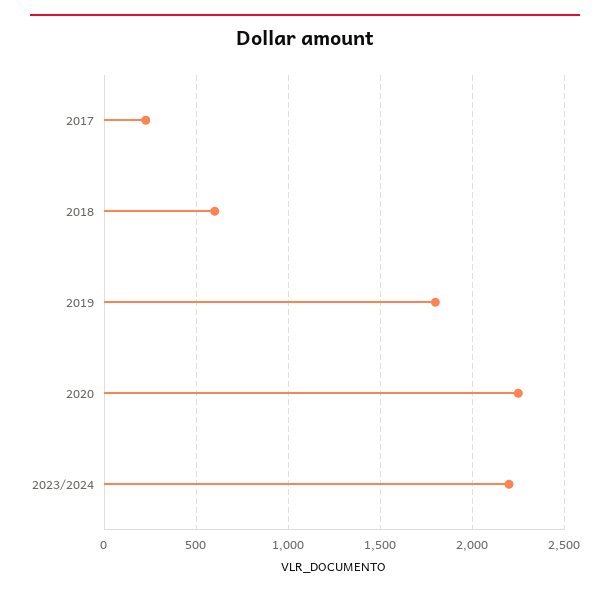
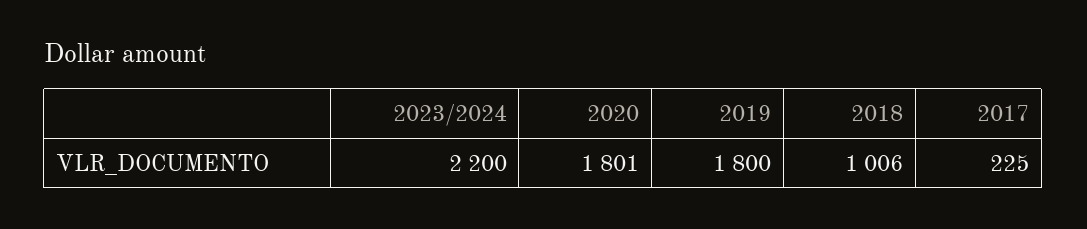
2018: 600 -> 1006
2020: 2250 -> 1801

